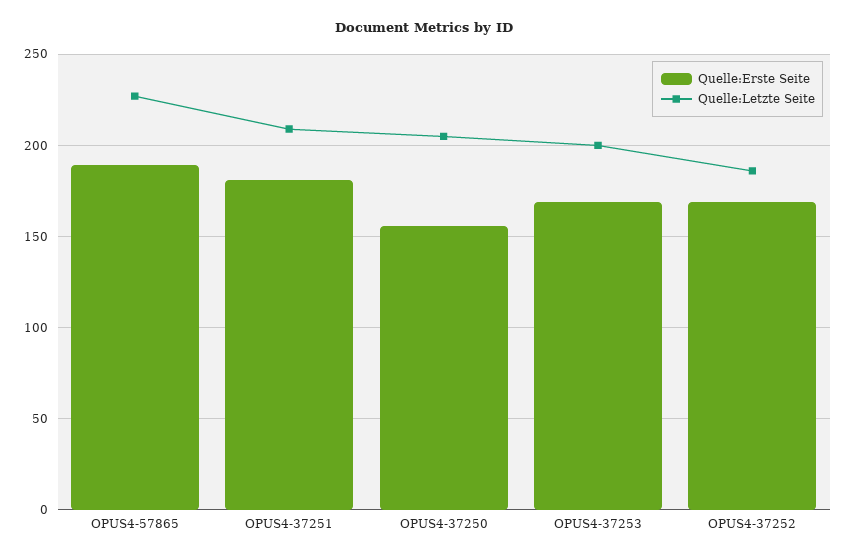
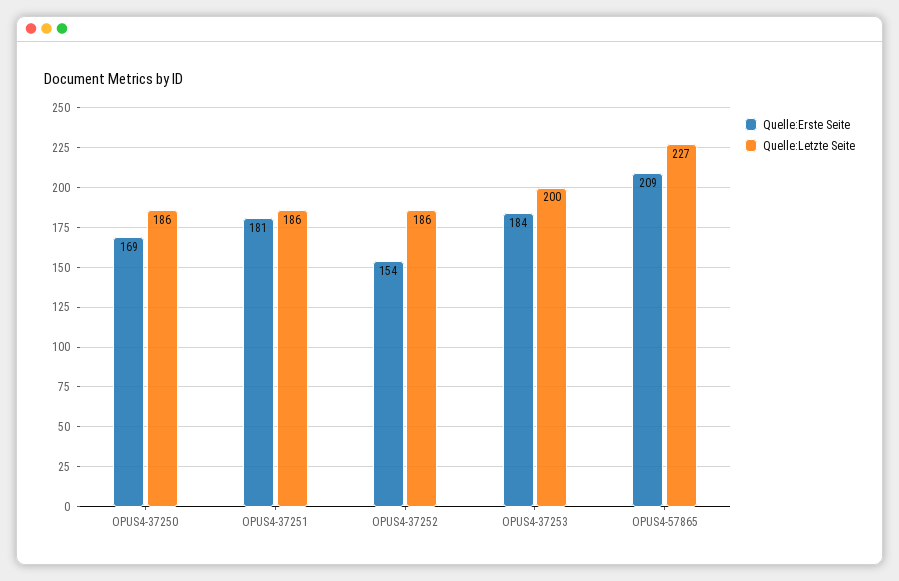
Quelle:Erste Seite, OPUS4-57865: 190 -> 209
Quelle:Letzte Seite, OPUS4-37251: 210 -> 186
Quelle:Erste Seite, OPUS4-37250: 155 -> 169
Quelle:Letzte Seite, OPUS4-37250: 205 -> 186
Quelle:Erste Seite, OPUS4-37253: 170 -> 184
Quelle:Erste Seite, OPUS4-37252: 170 -> 154

